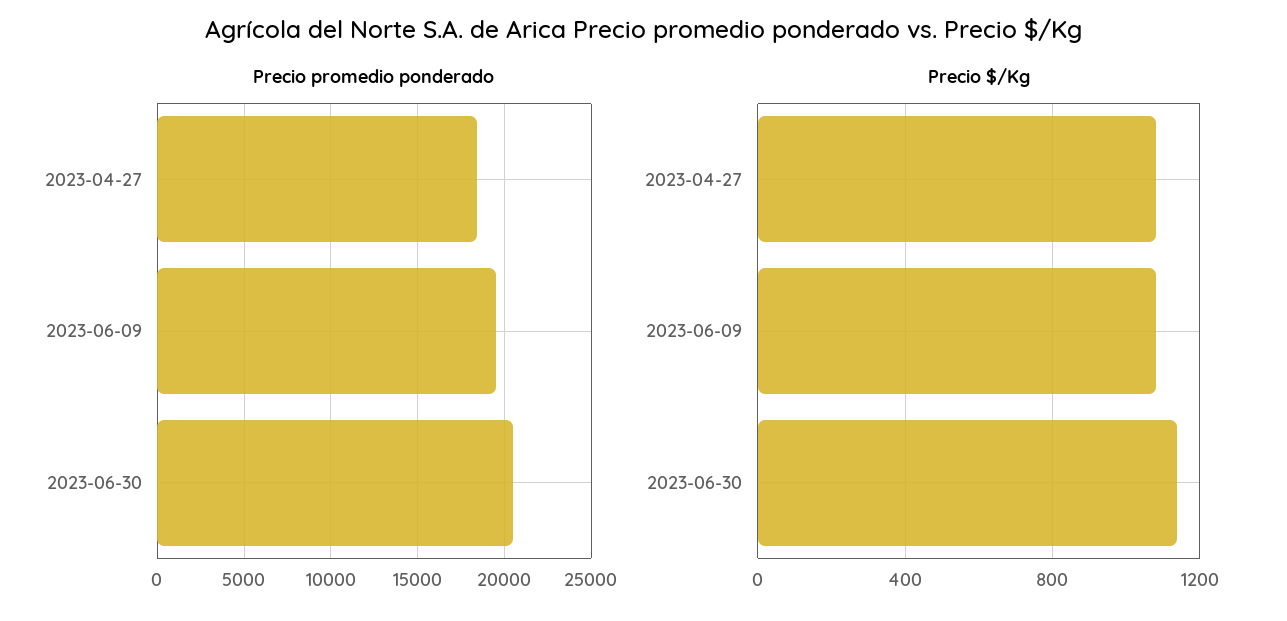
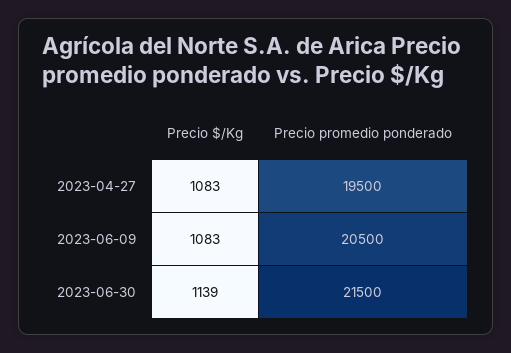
Precio promedio ponderado, 2023-04-27: 18500 -> 19500
Precio promedio ponderado, 2023-06-09: 19500 -> 20500
Precio promedio ponderado, 2023-06-30: 20500 -> 21500

